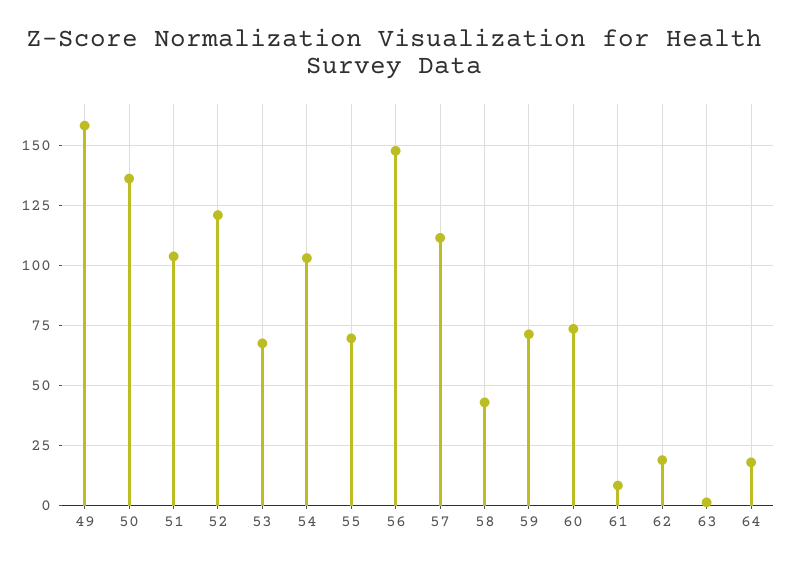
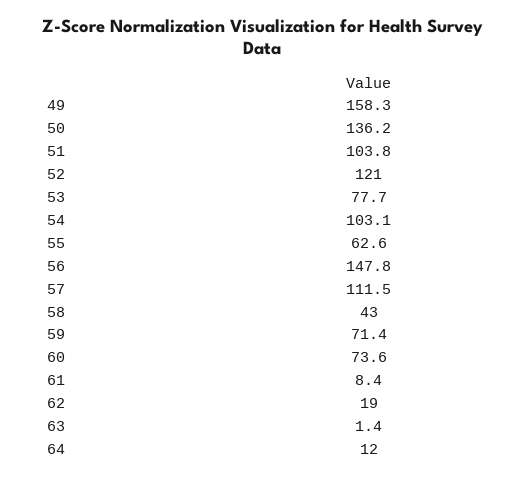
53: 67.5 -> 77.7
55: 70 -> 62.6
64: 17.5 -> 12

